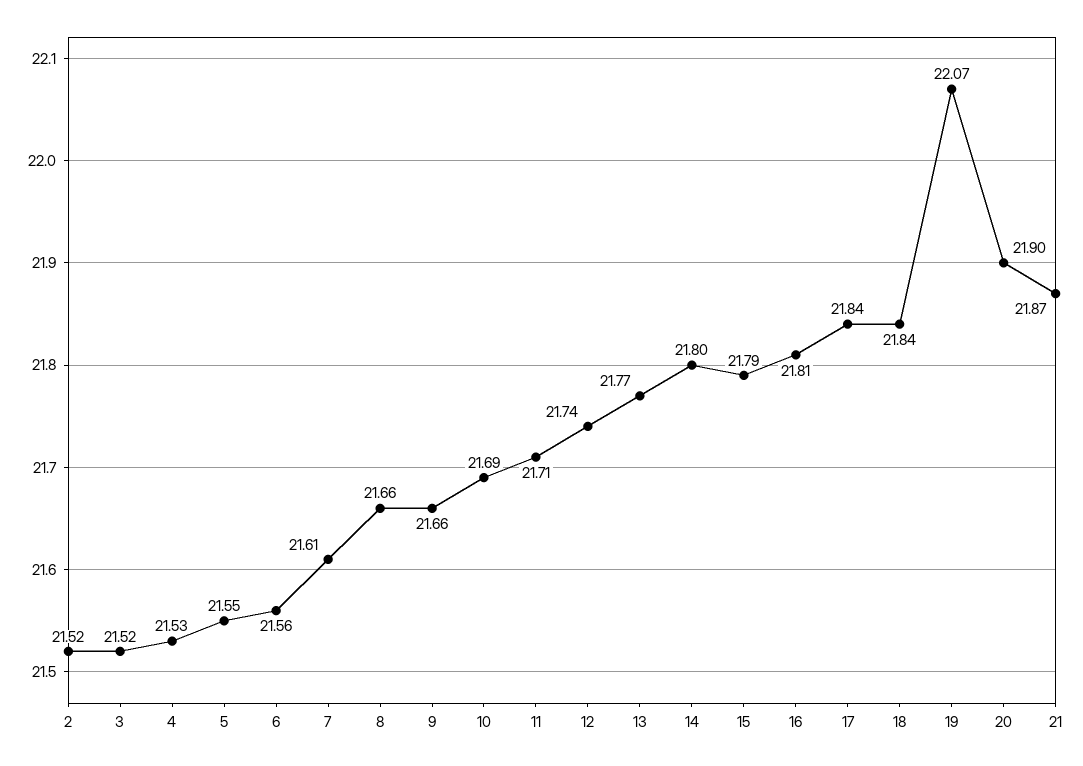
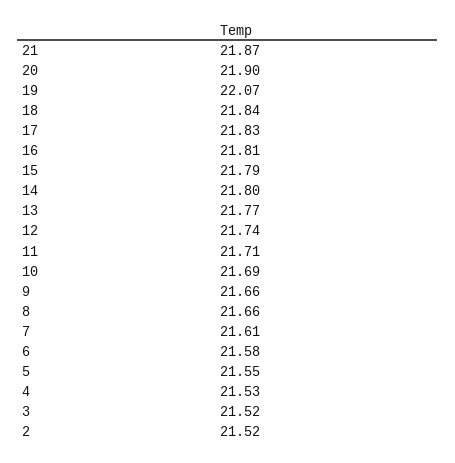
6: 21.56 -> 21.58
17: 21.84 -> 21.83

